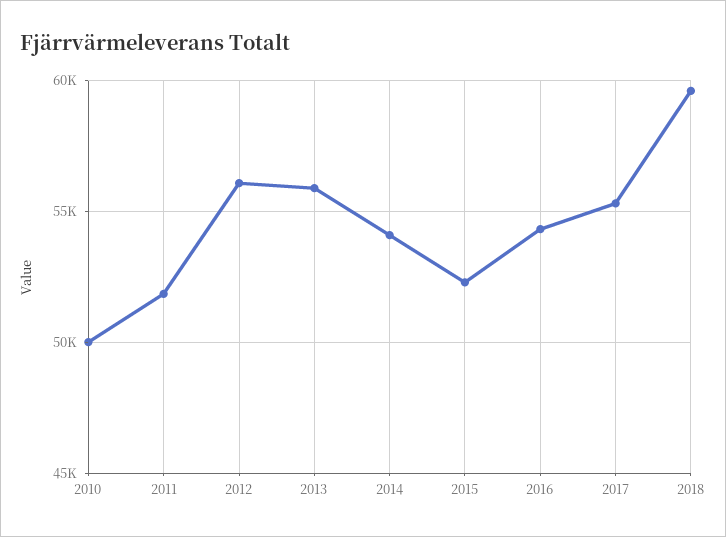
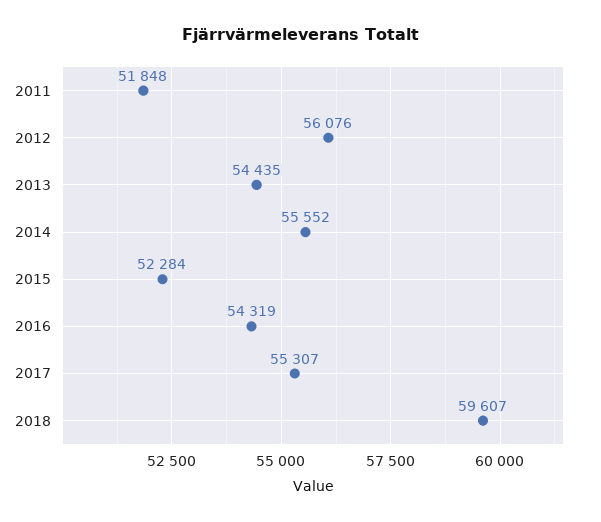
2010: 50000 -> none
2013: 56000 -> 54435
2014: 54000 -> 55552

